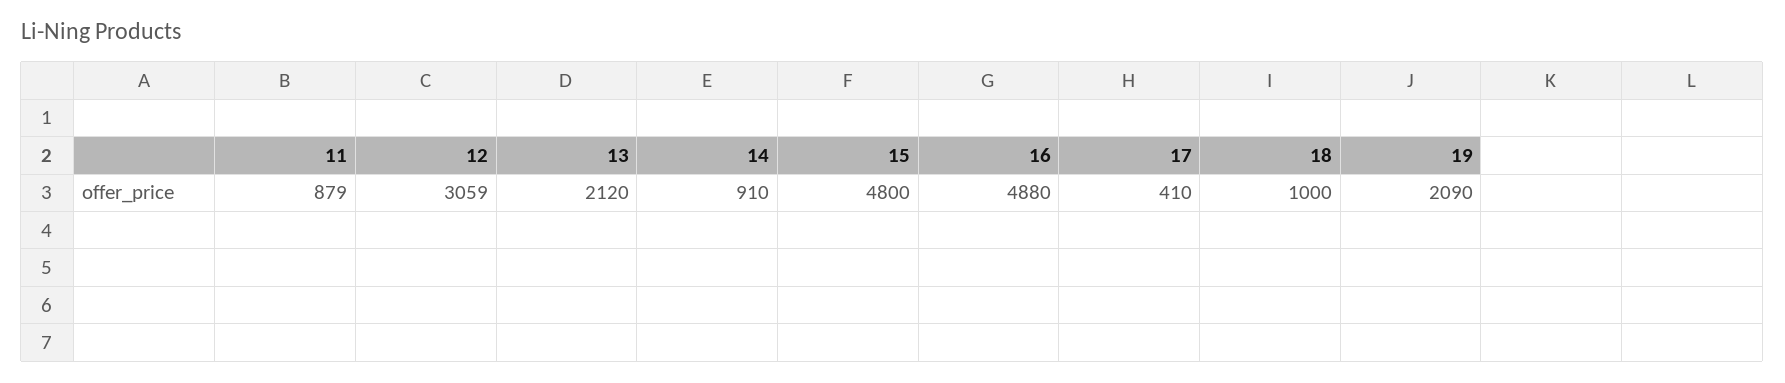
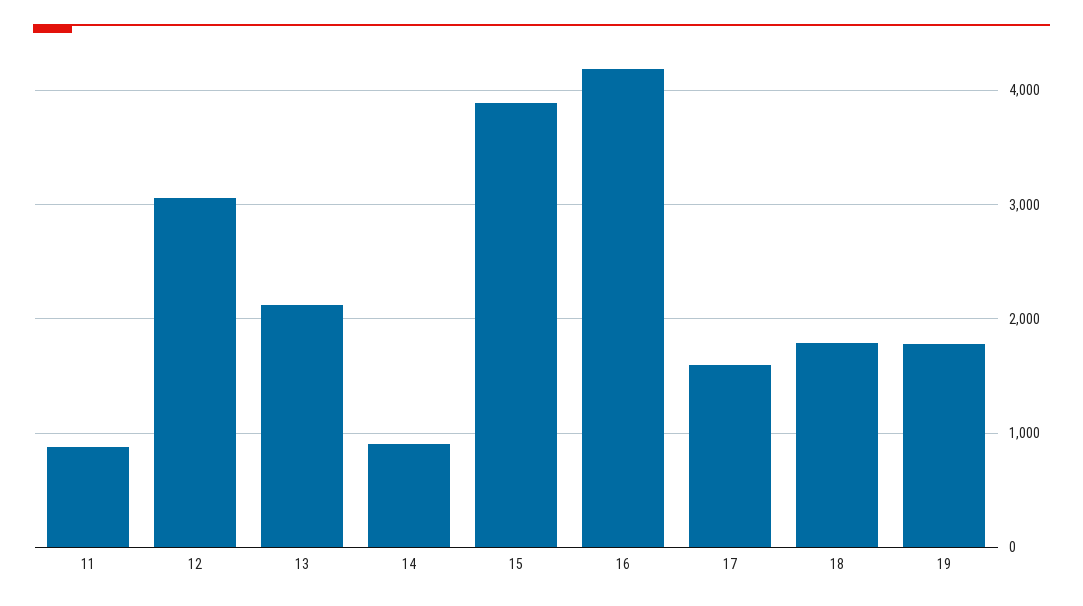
15: 4800 -> 3900
16: 4880 -> 4200
17: 410 -> 1600
18: 1000 -> 1800
19: 2090 -> 1800

